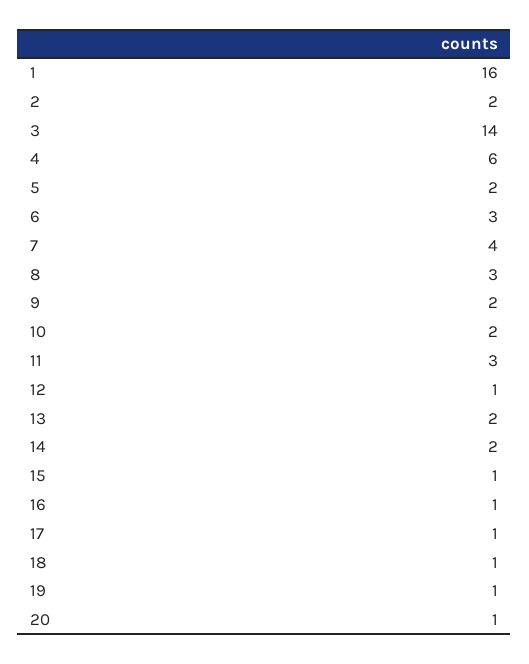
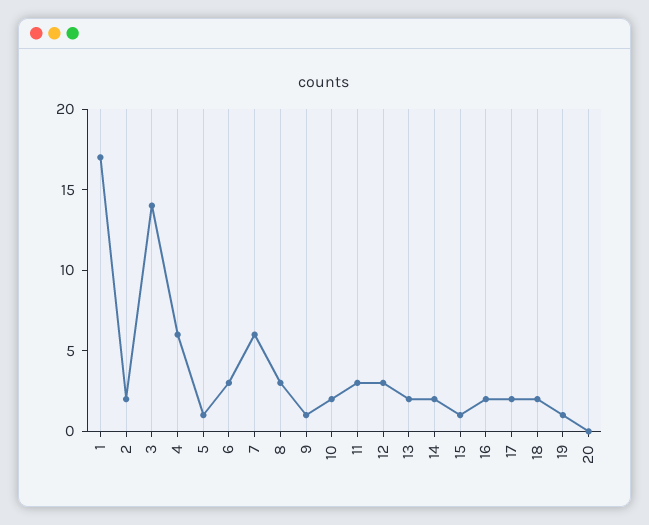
1: 16 -> 17
5: 2 -> 1
7: 4 -> 6
9: 2 -> 1
12: 1 -> 3
16: 1 -> 2
17: 1 -> 2
18: 1 -> 2
20: 1 -> 0

